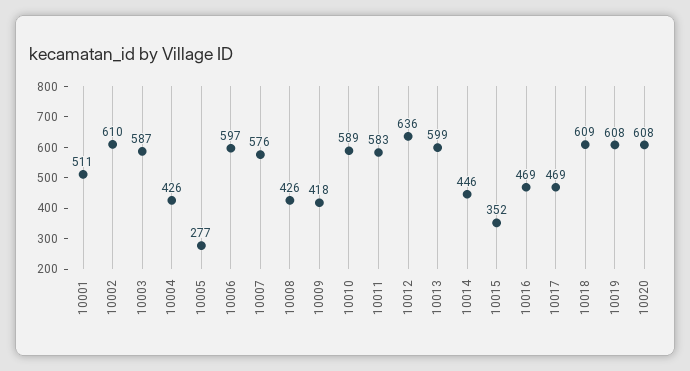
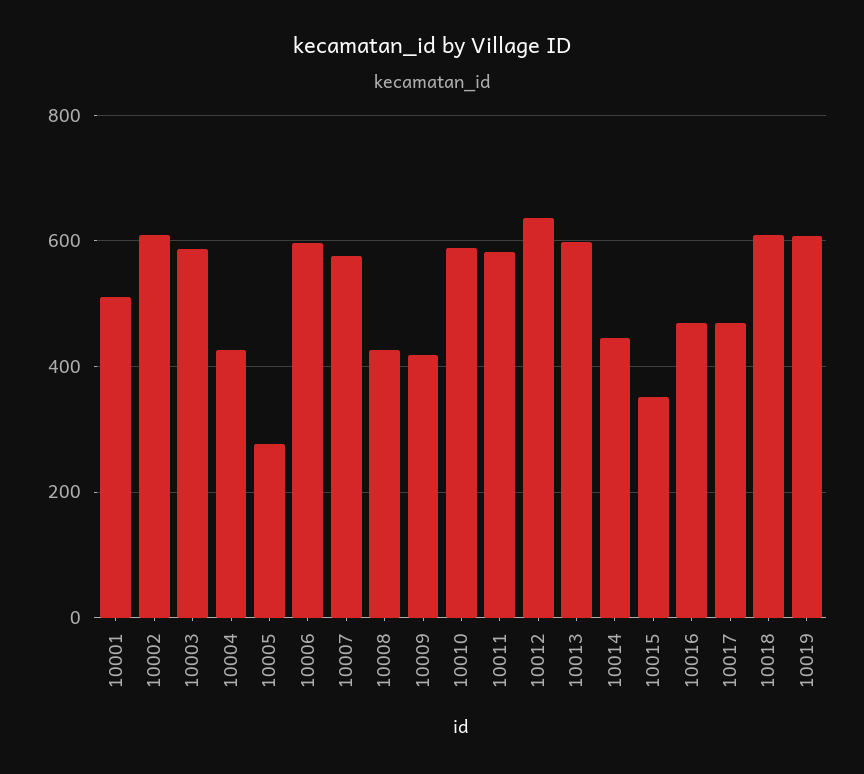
10020: 608 -> none

